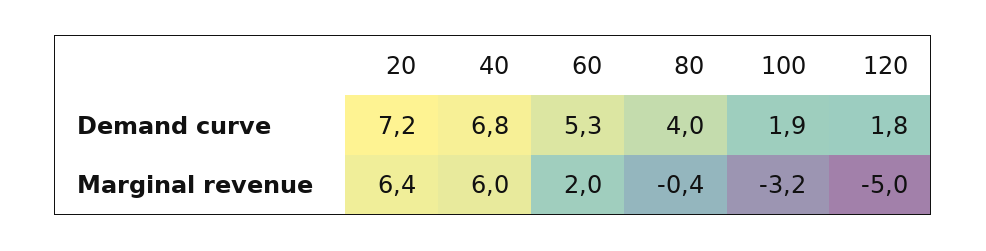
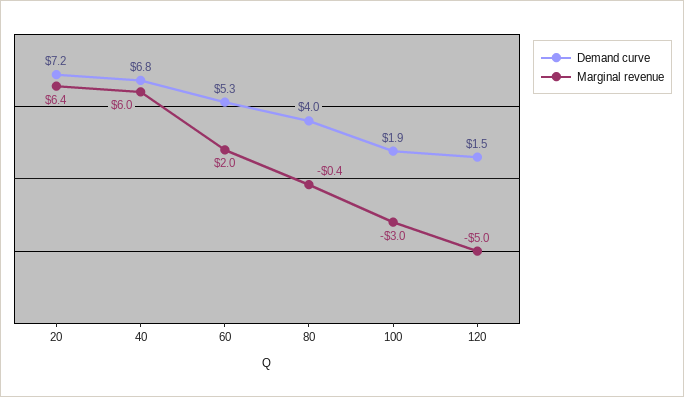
Demand curve, 120: 1.8 -> 1.5
Marginal revenue, 100: -3.2 -> -3

